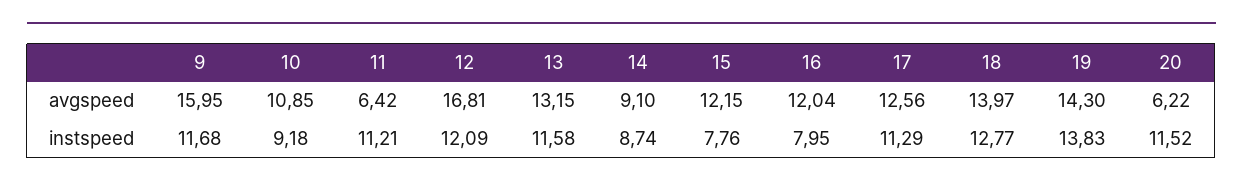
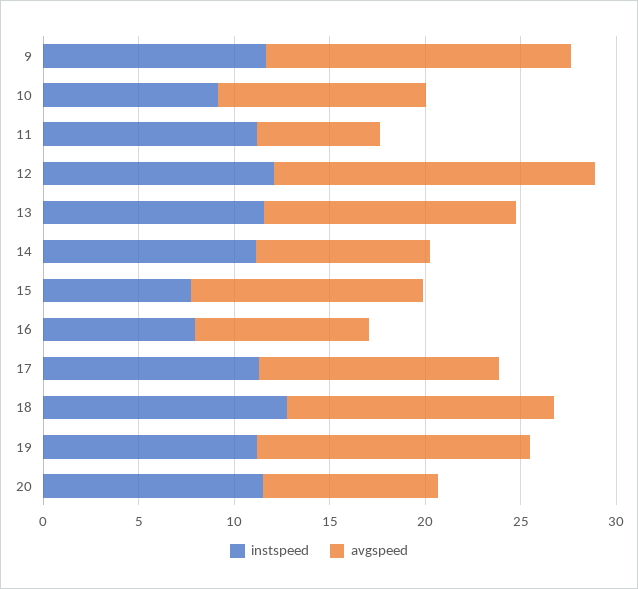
avgspeed, 16: 12.04 -> 9
avgspeed, 20: 6.22 -> 9
instspeed, 14: 8.74 -> 11
instspeed, 19: 13.83 -> 11

